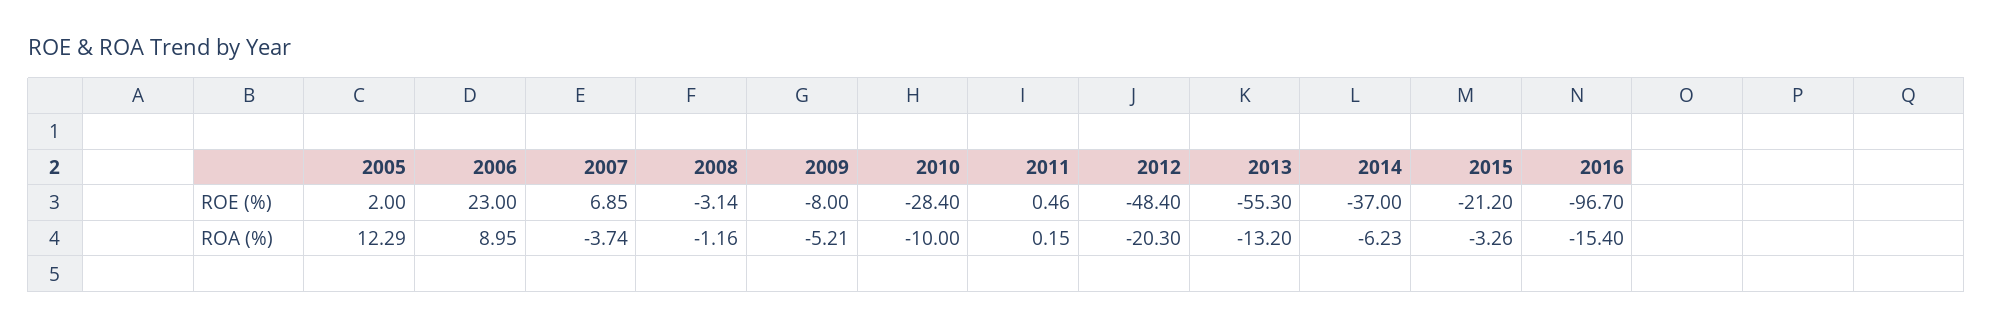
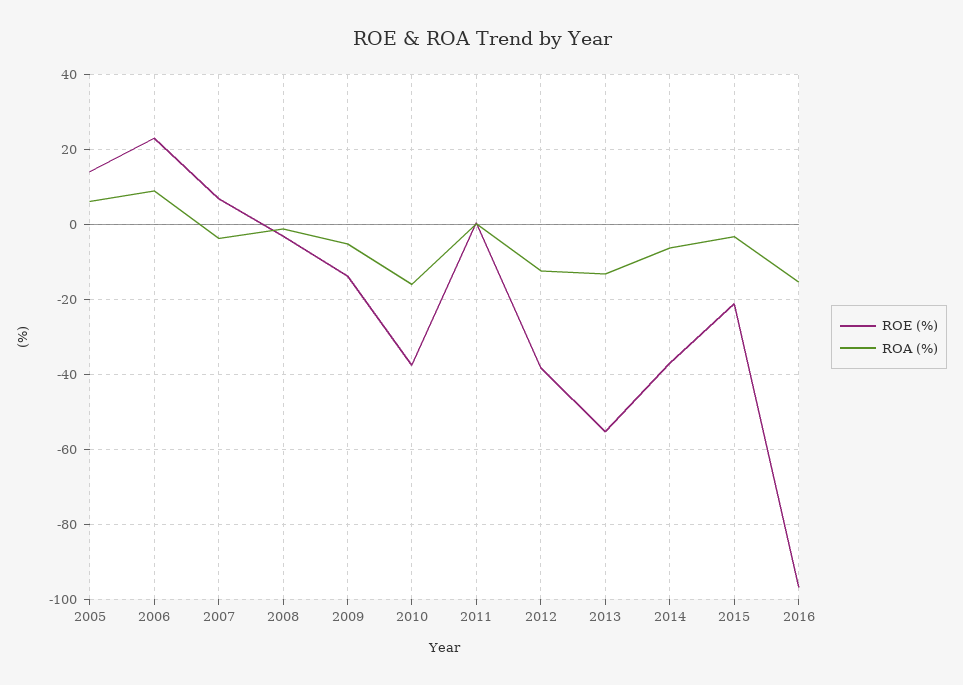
ROE (%), 2005: 2 -> 14
ROE (%), 2009: -8 -> -14
ROE (%), 2010: -28.4 -> -38
ROE (%), 2012: -48.4 -> -38
ROA (%), 2005: 12.29 -> 6
ROA (%), 2010: -10 -> -16
ROA (%), 2012: -20.3 -> -12

